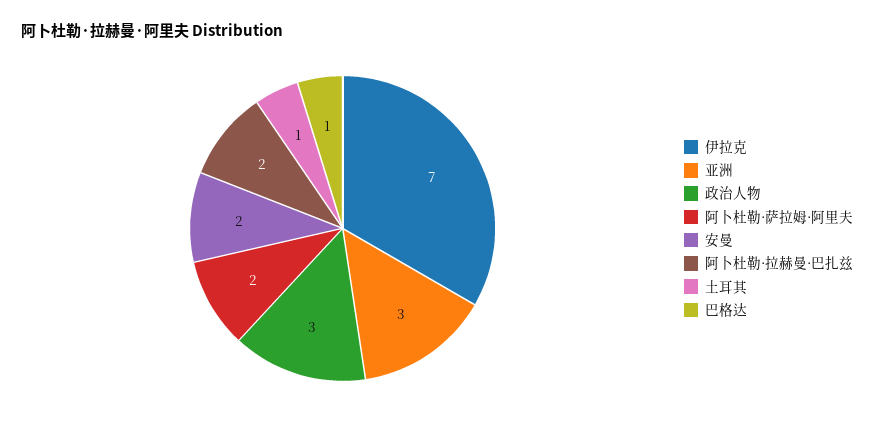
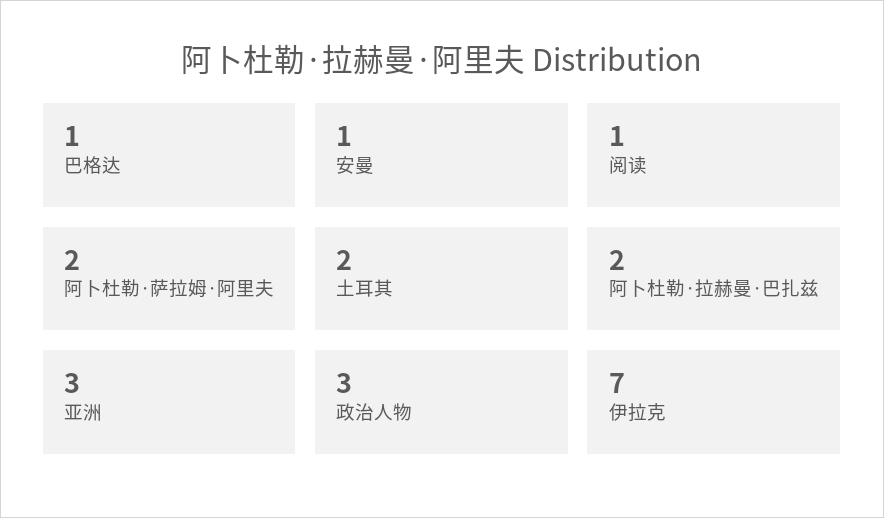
安曼: 2 -> 1
土耳其: 1 -> 2
阅读: none -> 1

